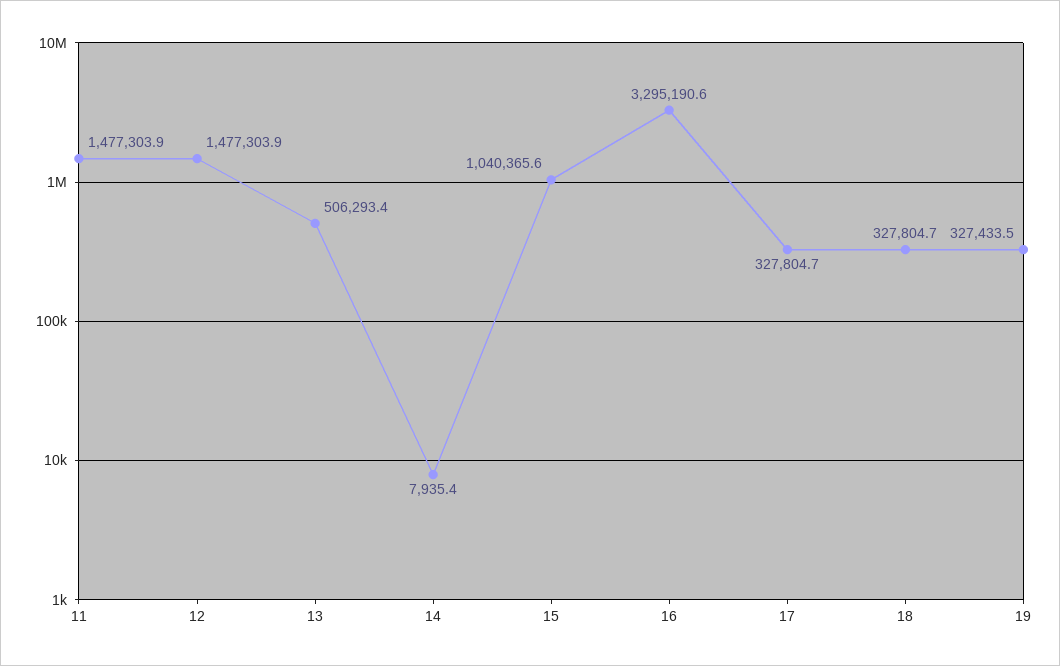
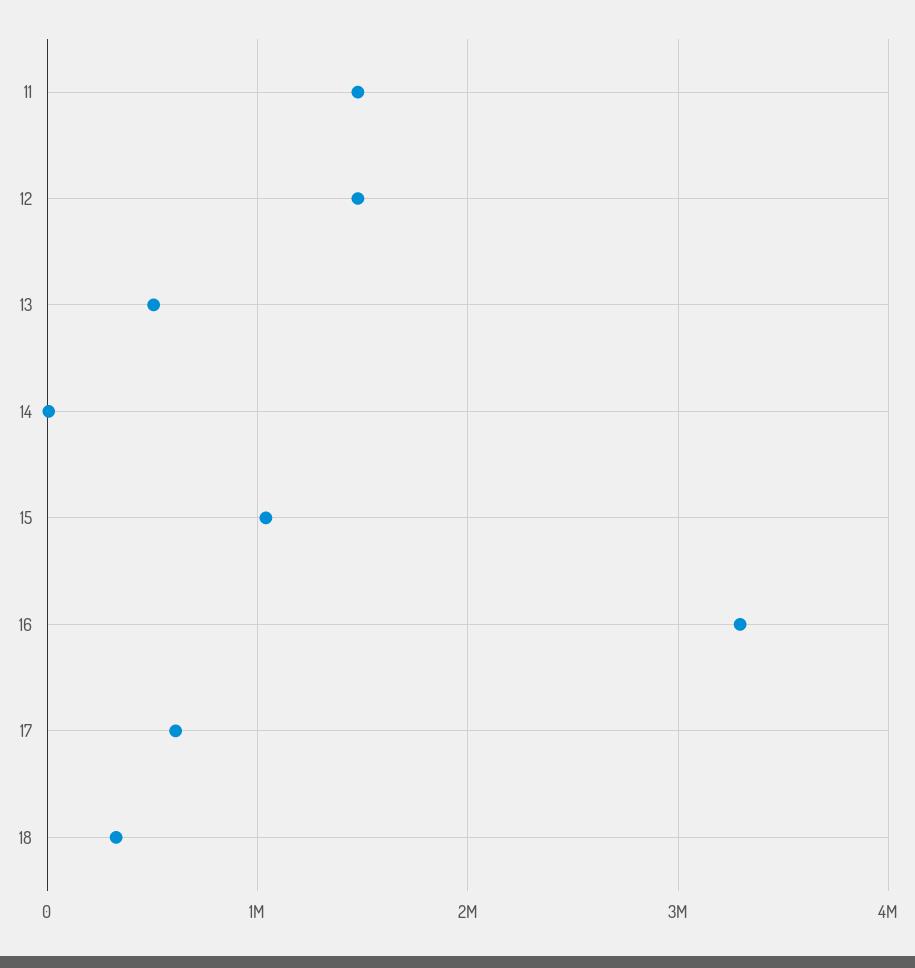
17: 327804.7 -> 600000
19: 327433.5 -> none

